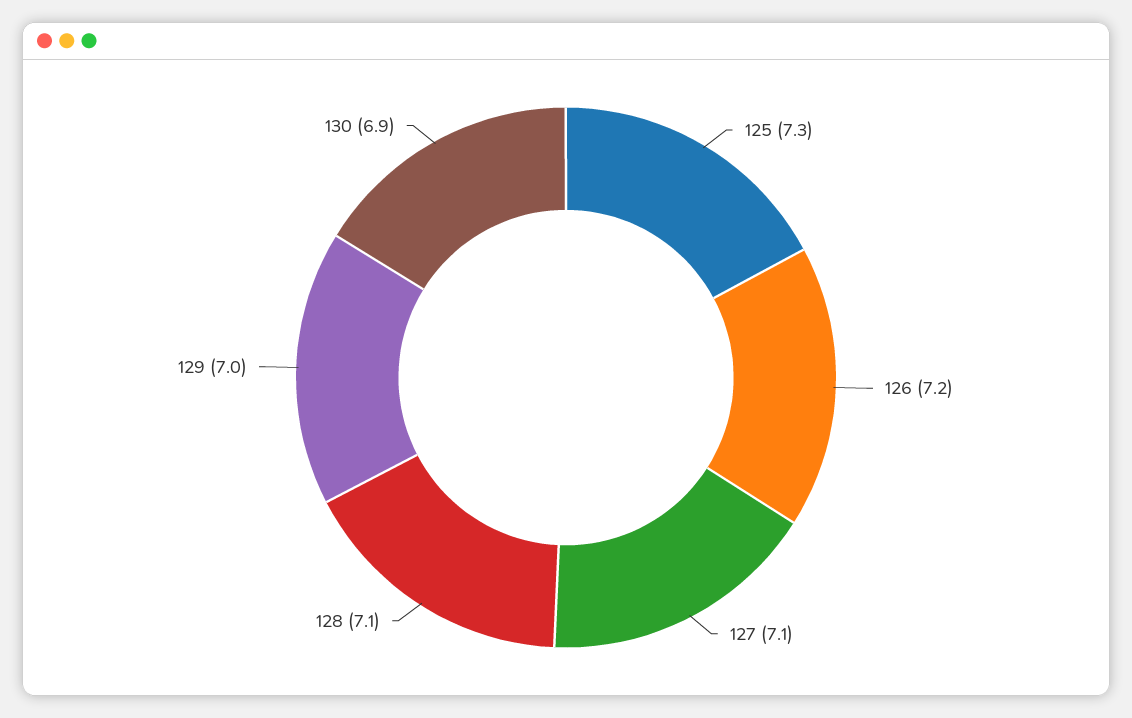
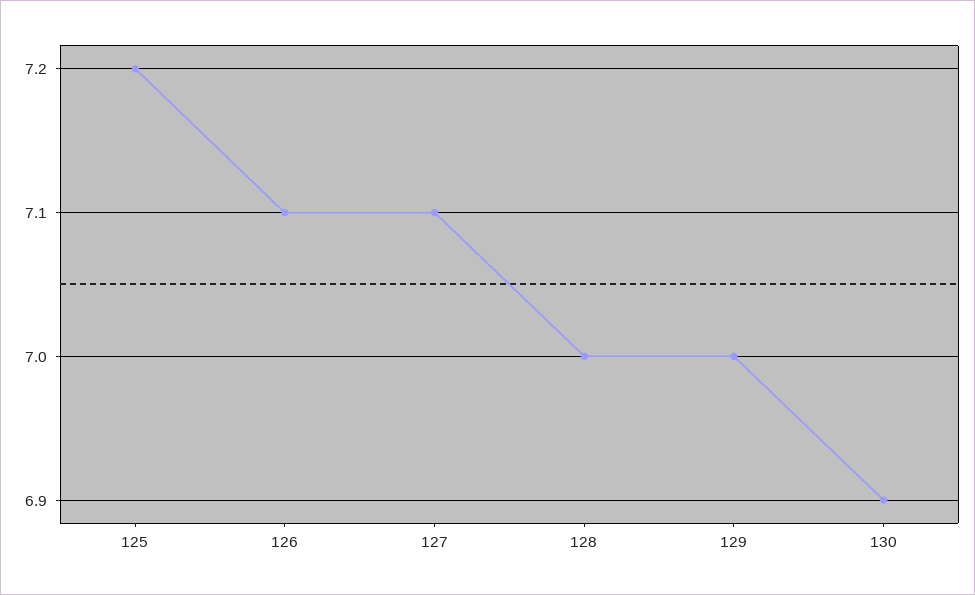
125: 7.3 -> 7.2
126: 7.2 -> 7.1
128: 7.1 -> 7

